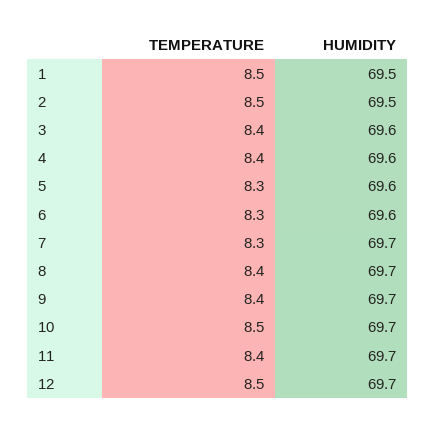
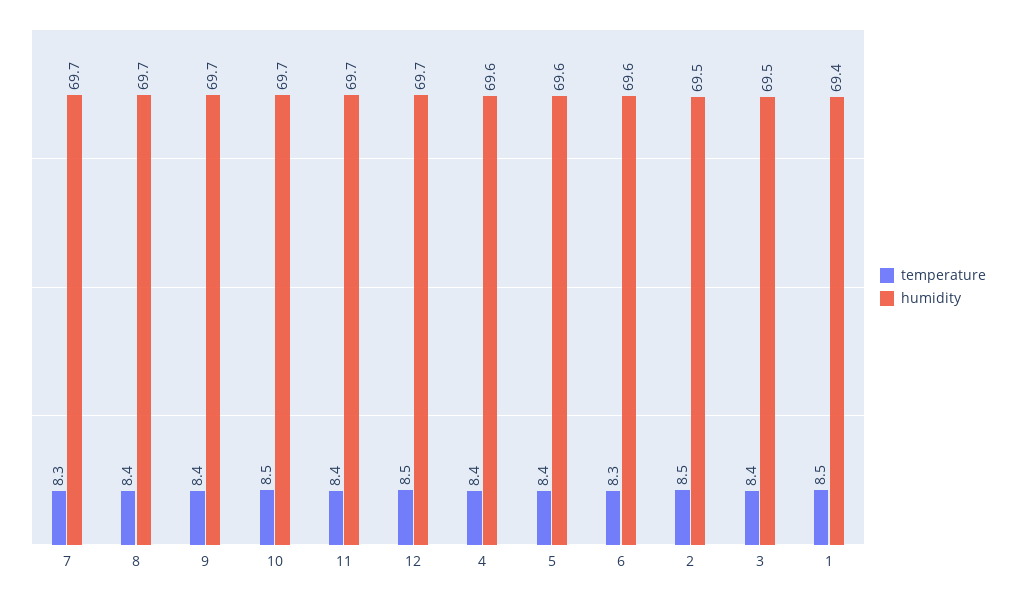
HUMIDITY, 1: 69.5 -> 69.4
HUMIDITY, 3: 69.6 -> 69.5
TEMPERATURE, 5: 8.3 -> 8.4

